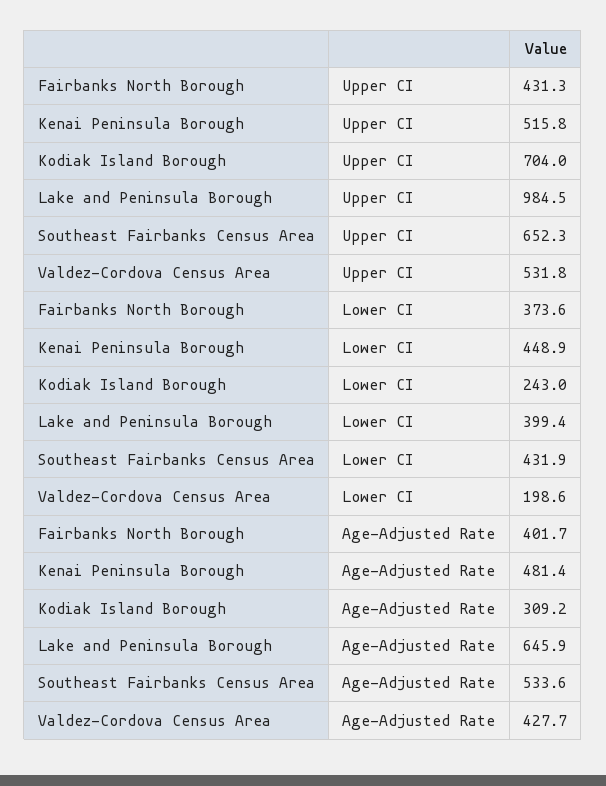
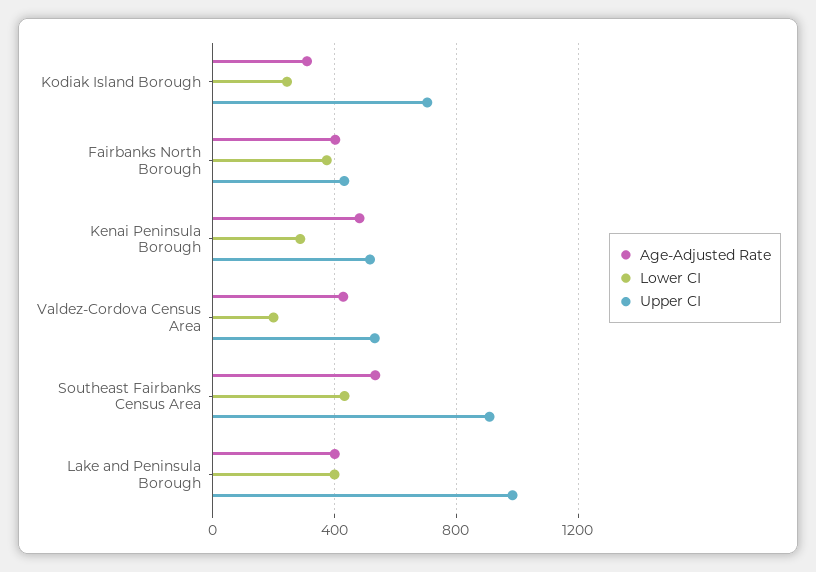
Upper CI, Southeast Fairbanks Census Area: 652.3 -> 900
Lower CI, Kenai Peninsula Borough: 448.9 -> 300
Age-Adjusted Rate, Lake and Peninsula Borough: 645.9 -> 400

